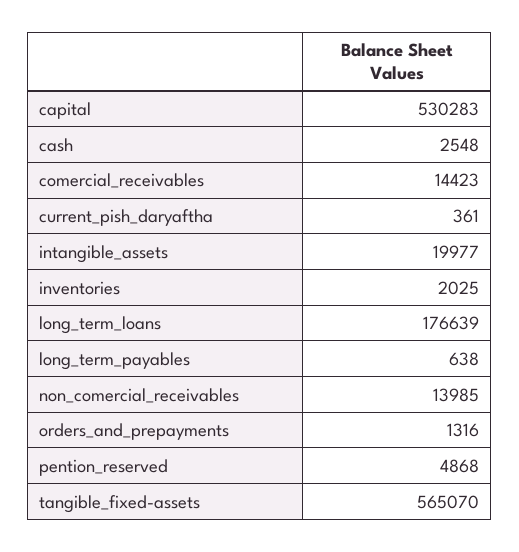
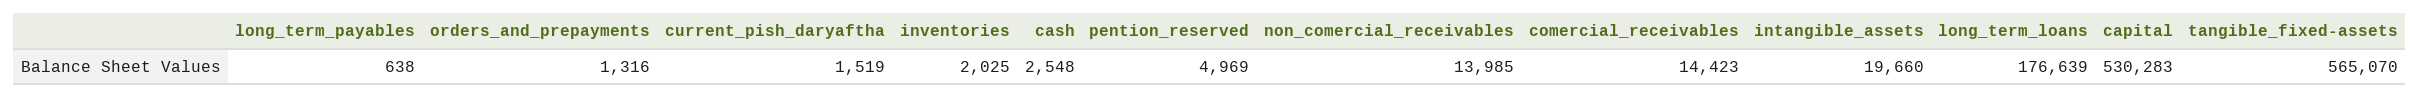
current_pish_daryaftha: 361 -> 1519
intangible_assets: 19977 -> 19660
pention_reserved: 4868 -> 4969

